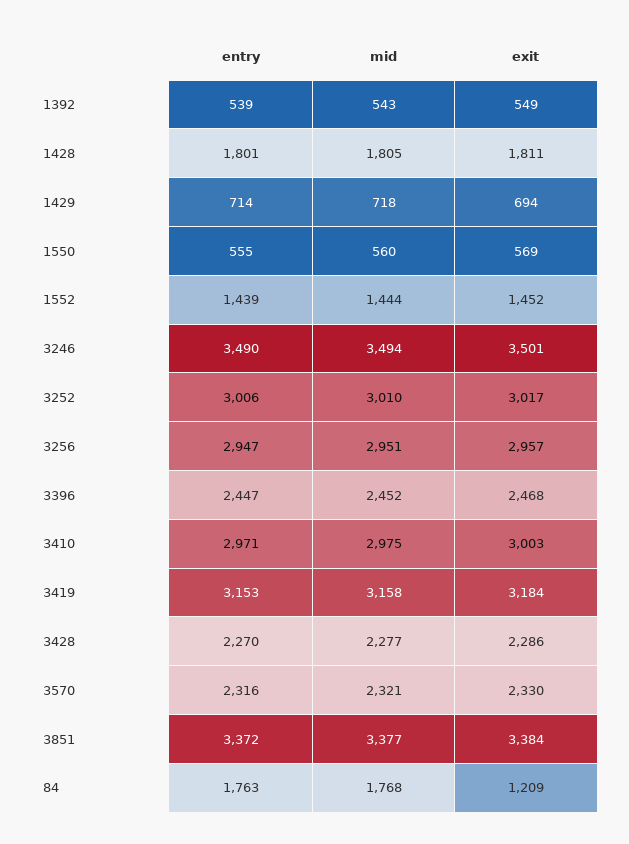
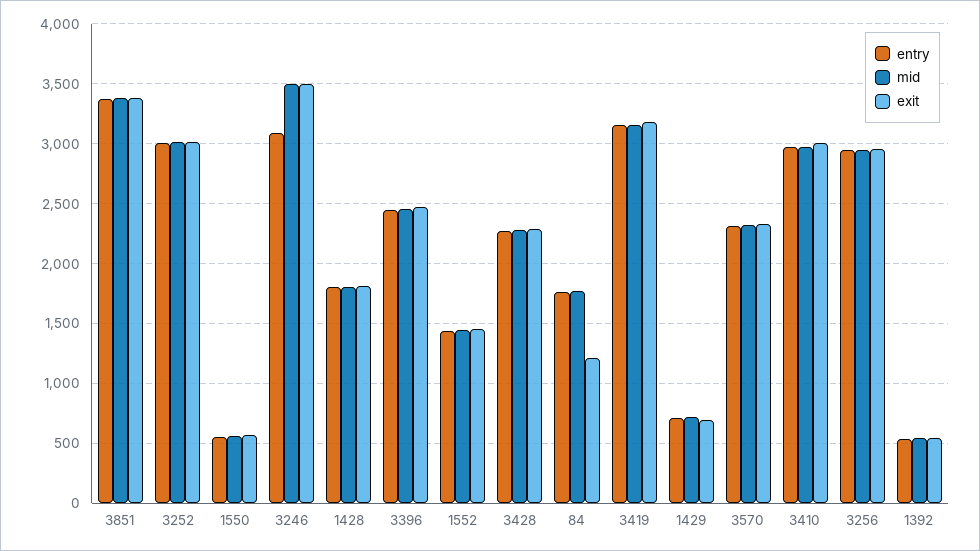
entry, 3246: 3490 -> 3100

